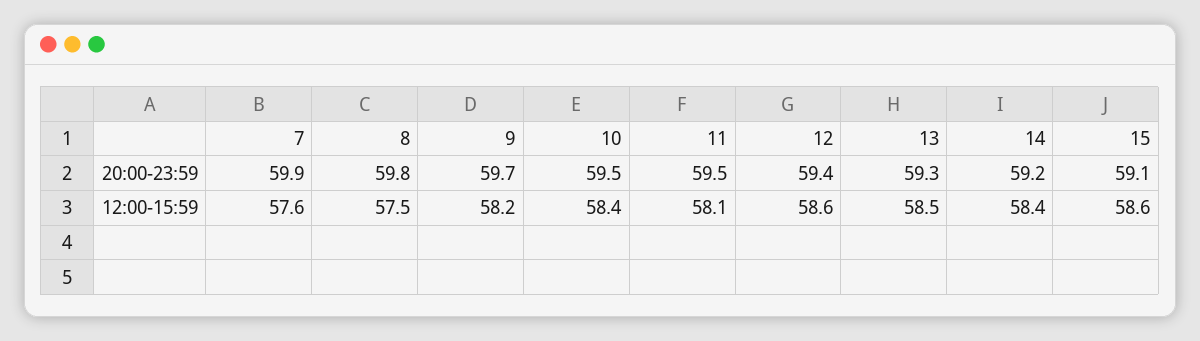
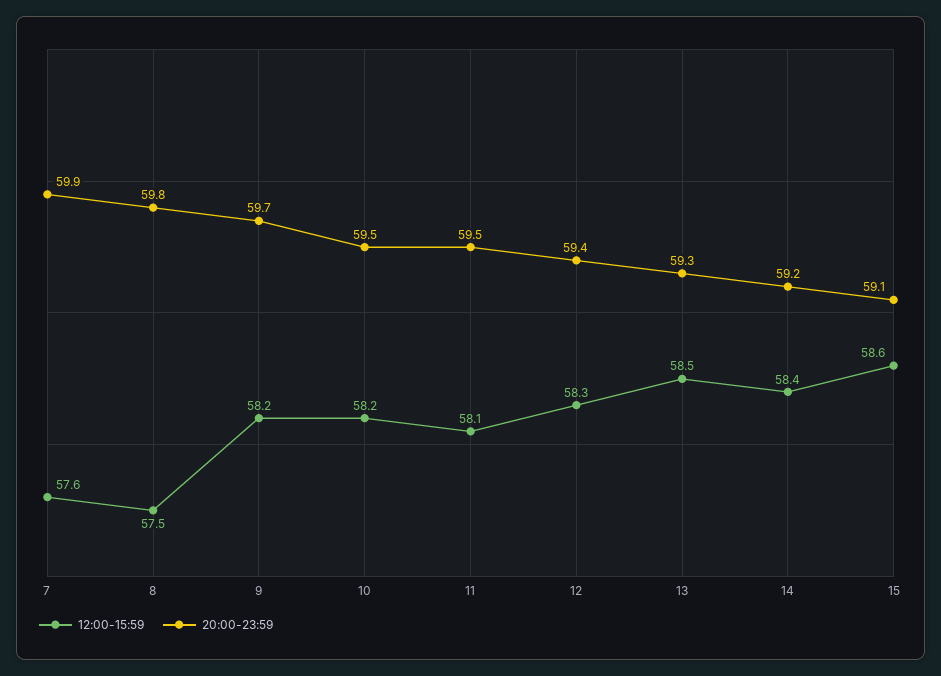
12:00-15:59, 10: 58.4 -> 58.2
12:00-15:59, 12: 58.6 -> 58.3

